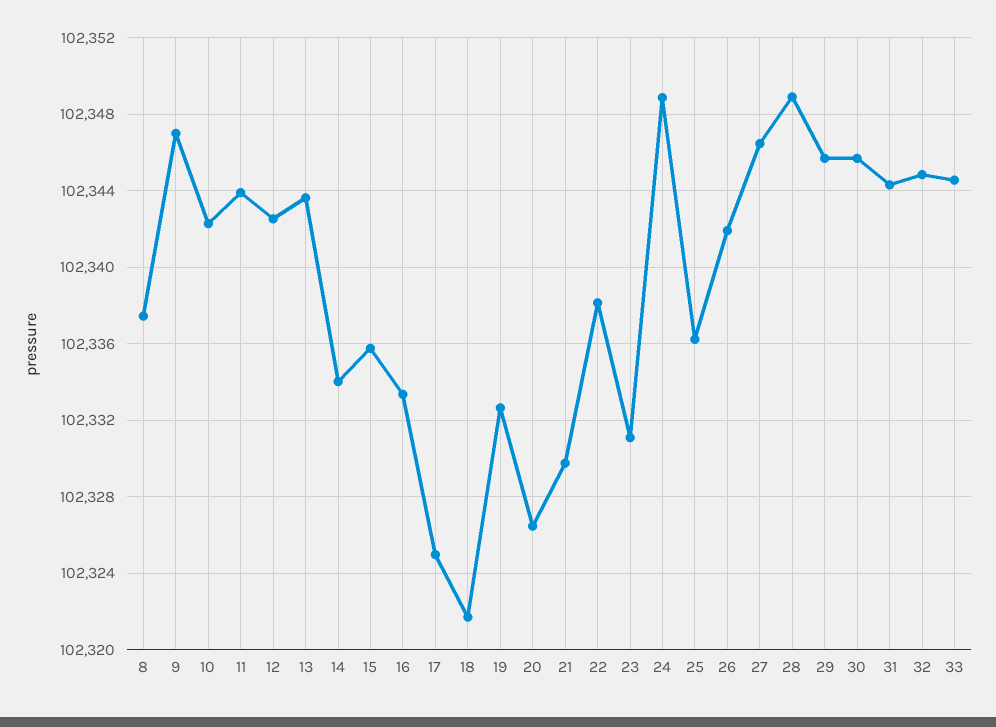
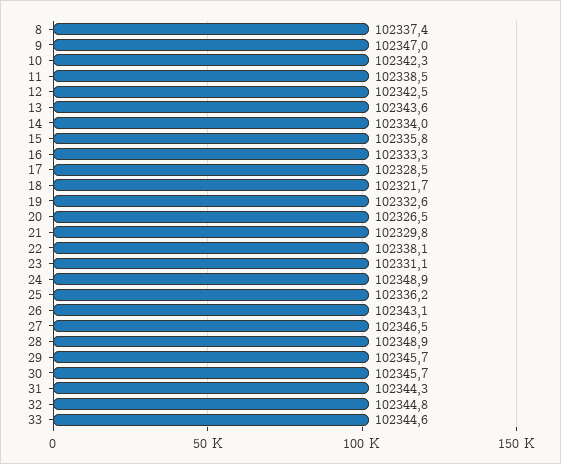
11: 102344 -> 102338.5
17: 102325 -> 102328.5
26: 102342 -> 102343.1

